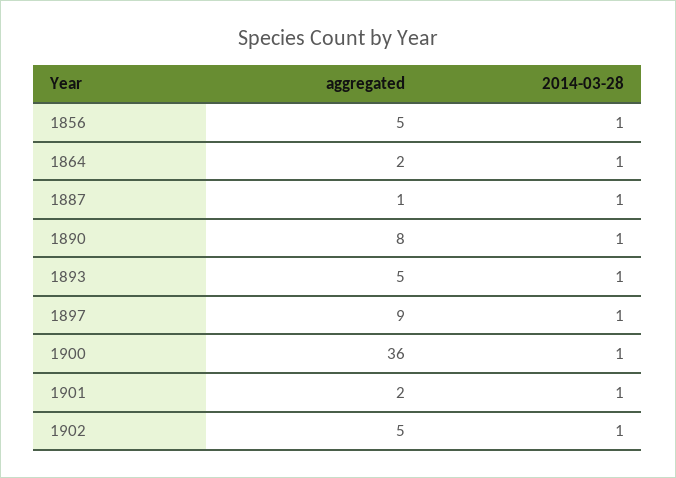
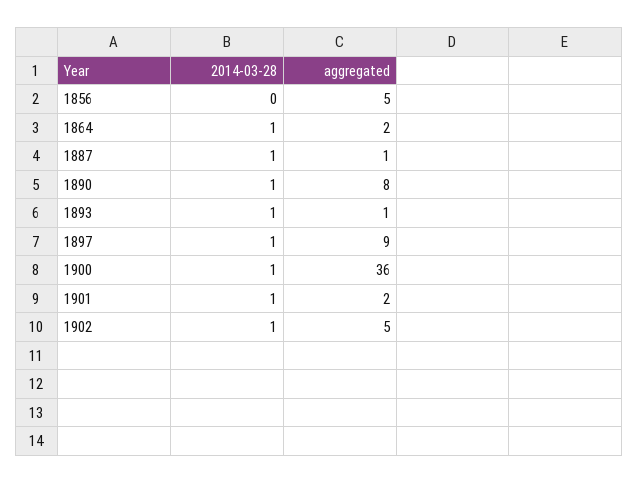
2014-03-28, 1856: 1 -> 0
aggregated, 1893: 5 -> 1

